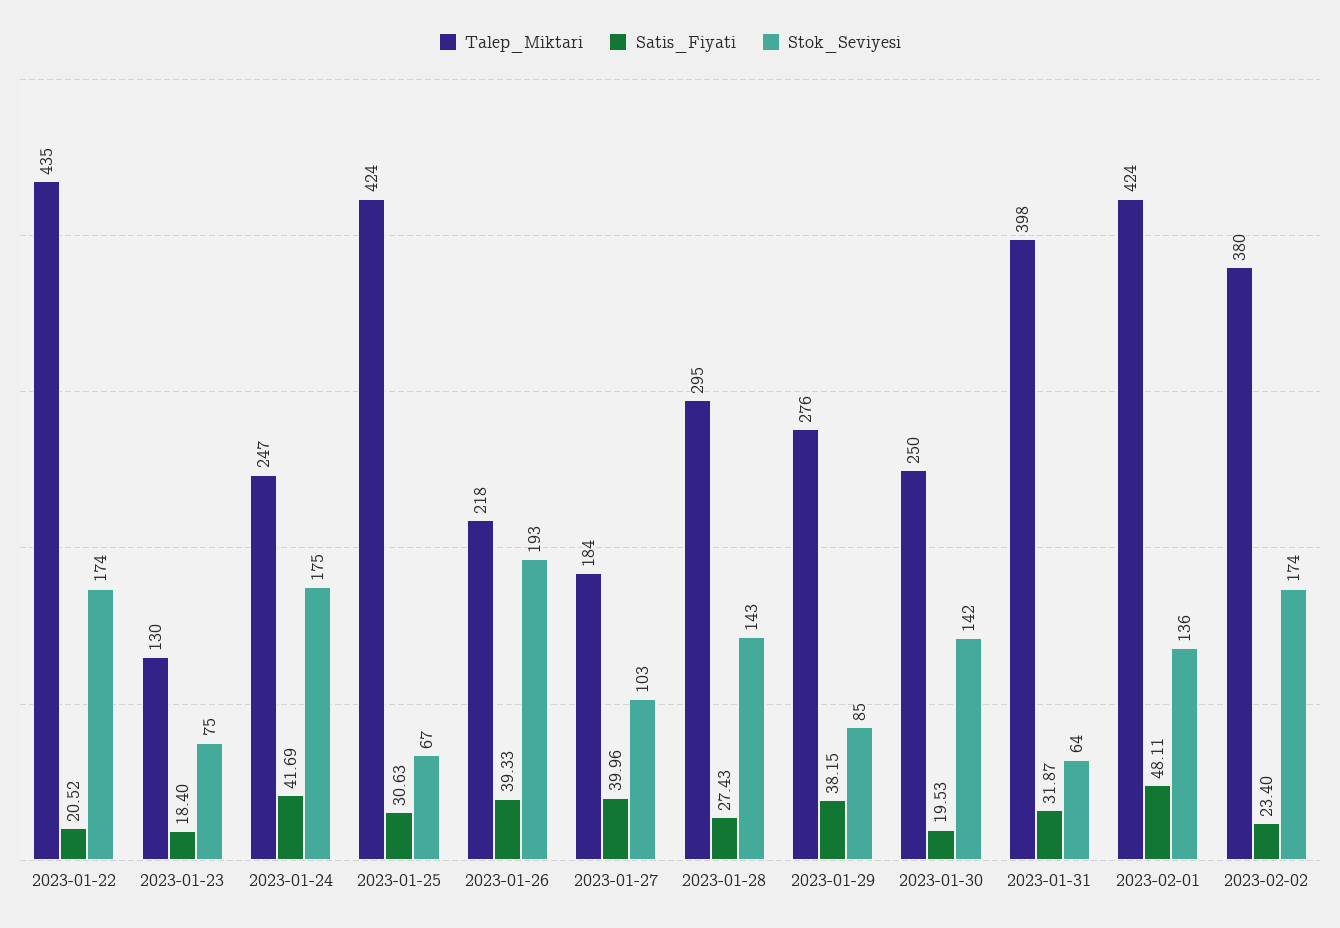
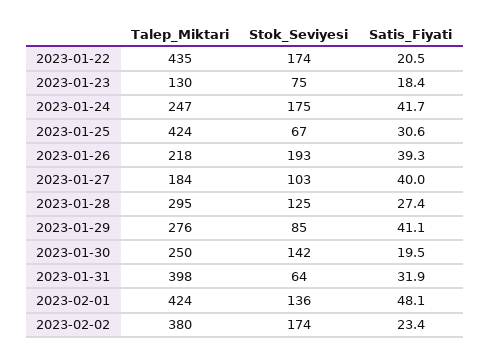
Stok_Seviyesi, 2023-01-28: 143 -> 125
Satis_Fiyati, 2023-01-29: 38.15 -> 41.1

